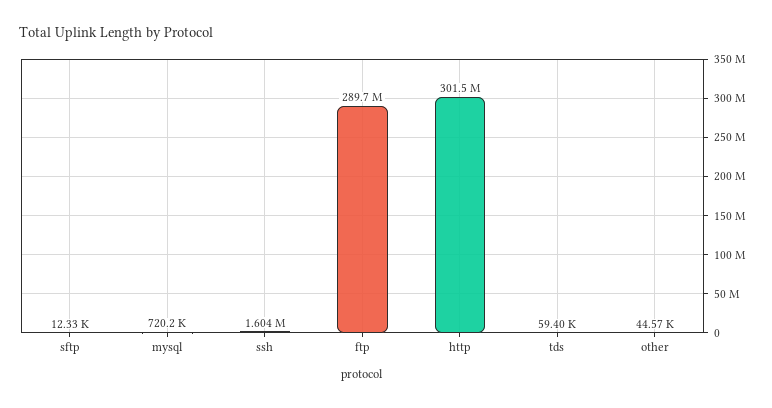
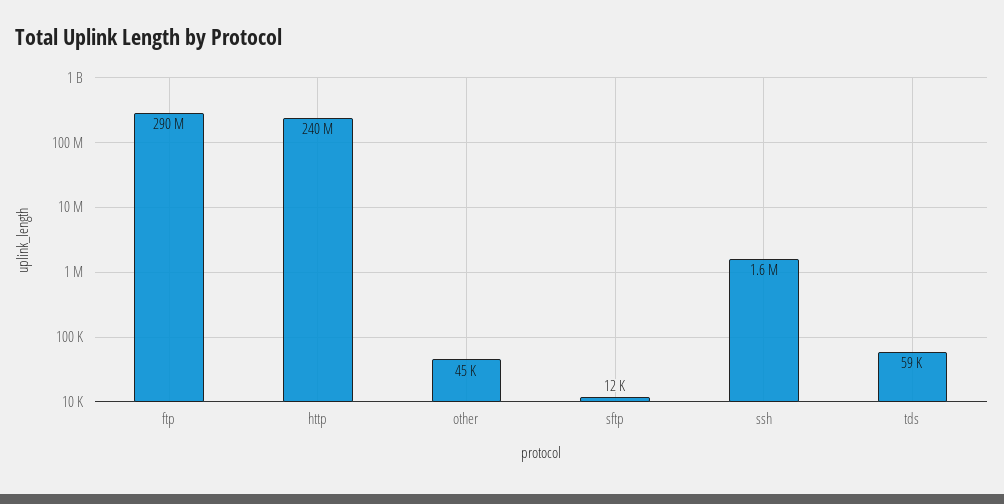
mysql: 720200 -> none
http: 301500000 -> 240000000

